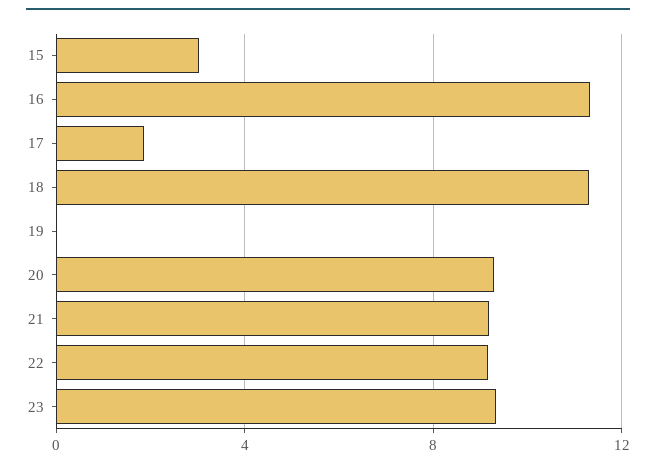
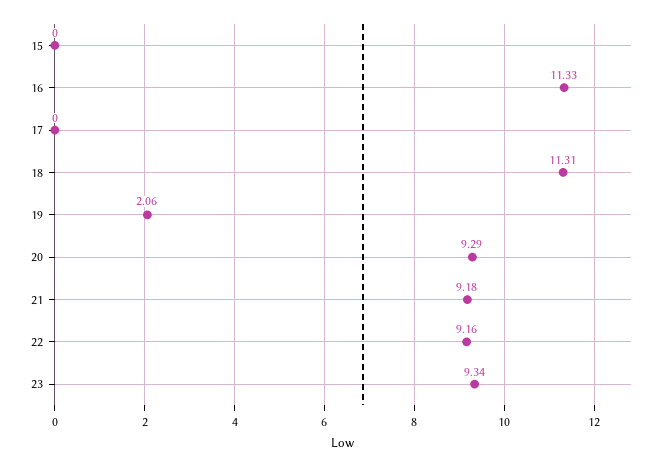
15: 3 -> 0
17: 2 -> 0
19: 0 -> 2.06

